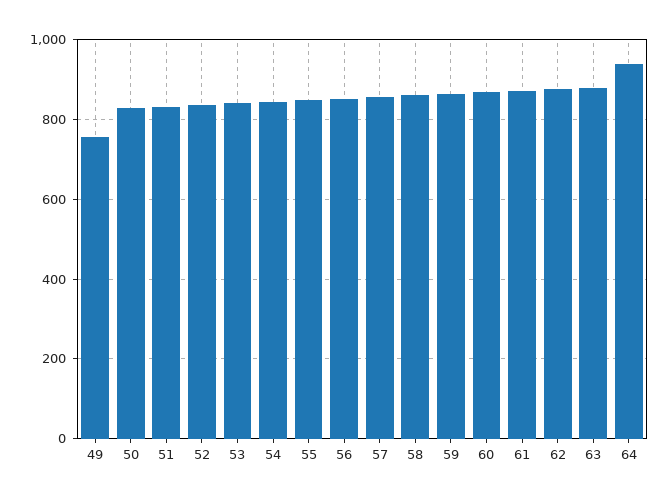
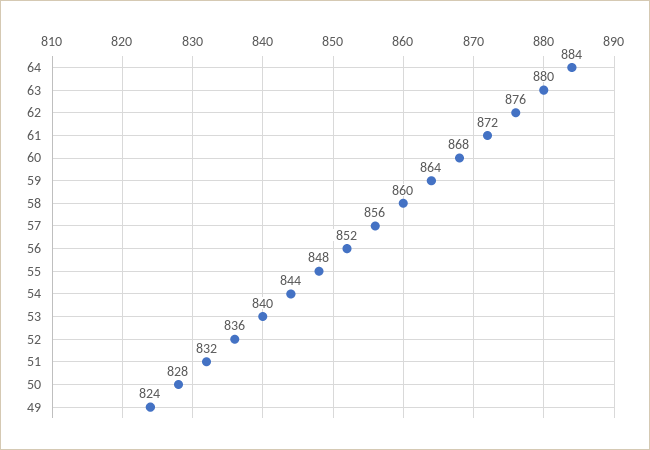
49: 760 -> 824
64: 940 -> 884

